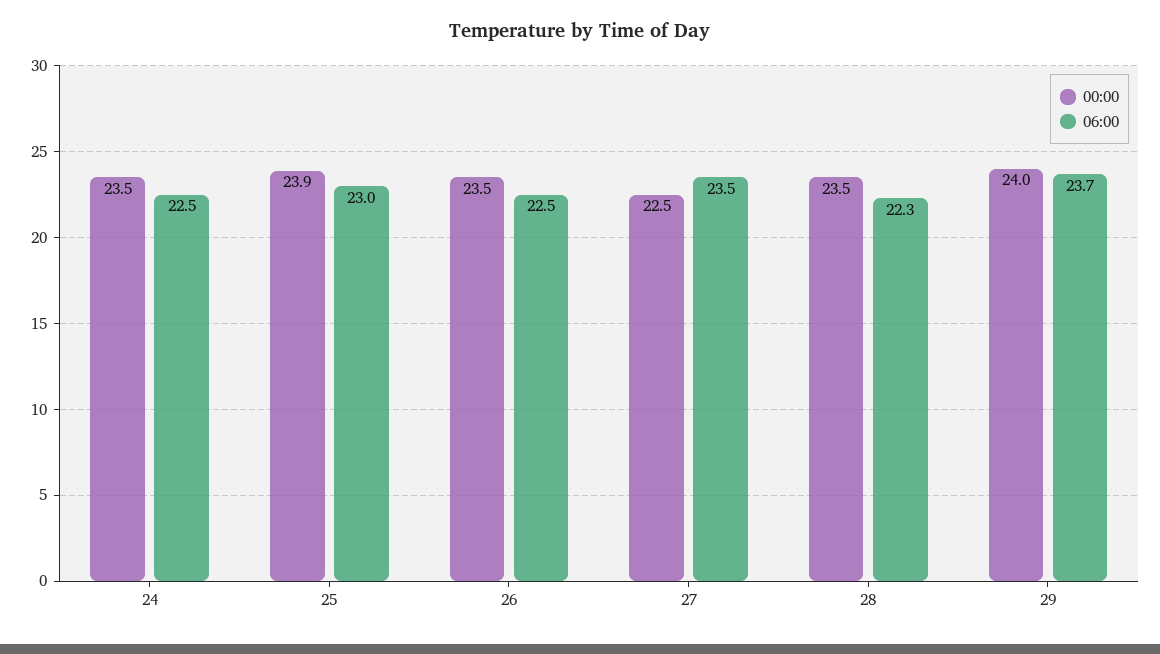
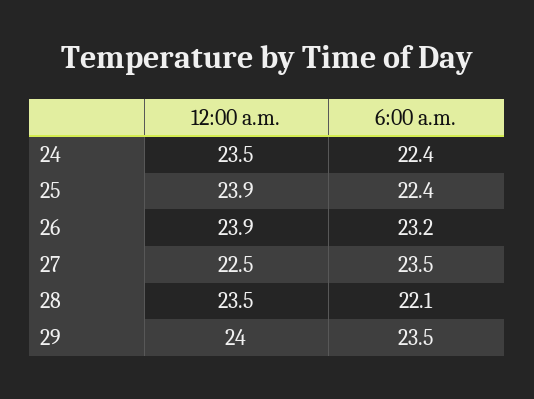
06:00, 24: 22.5 -> 22.4
06:00, 25: 23 -> 22.4
00:00, 26: 23.5 -> 23.9
06:00, 26: 22.5 -> 23.2
06:00, 28: 22.3 -> 22.1
06:00, 29: 23.7 -> 23.5

